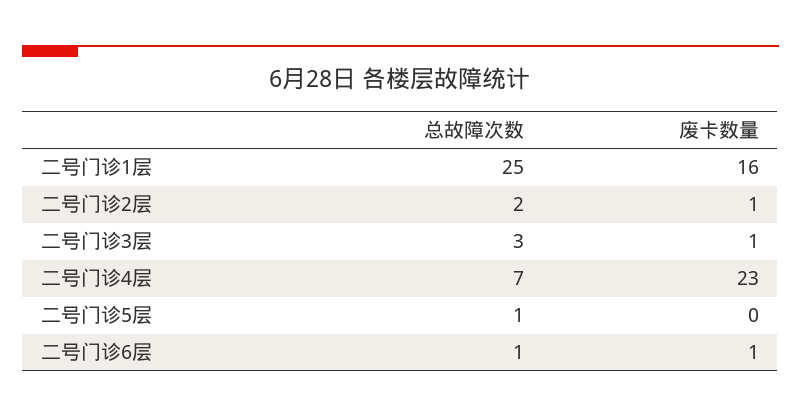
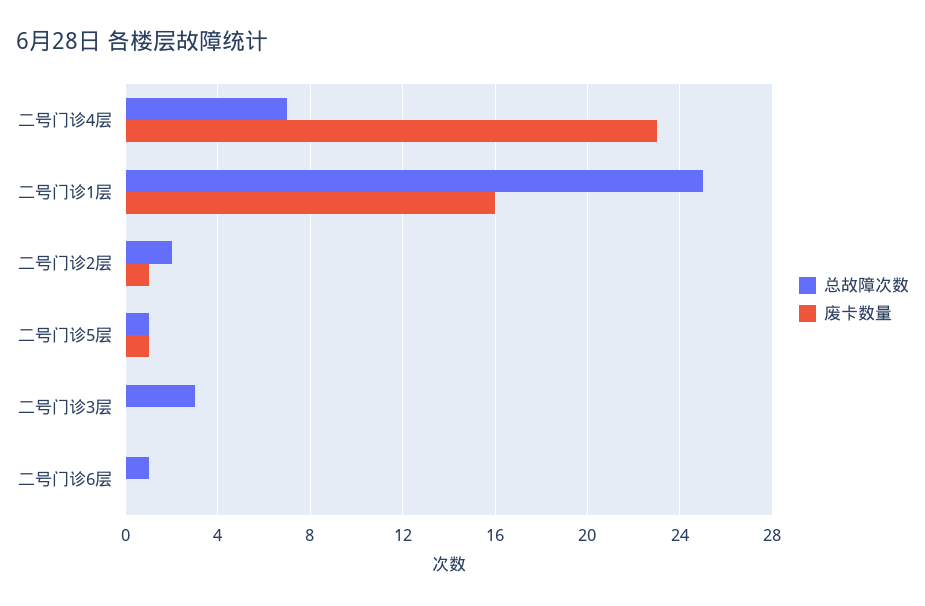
废卡数量, 二号门诊3层: 1 -> 0
废卡数量, 二号门诊5层: 0 -> 1
废卡数量, 二号门诊6层: 1 -> 0

